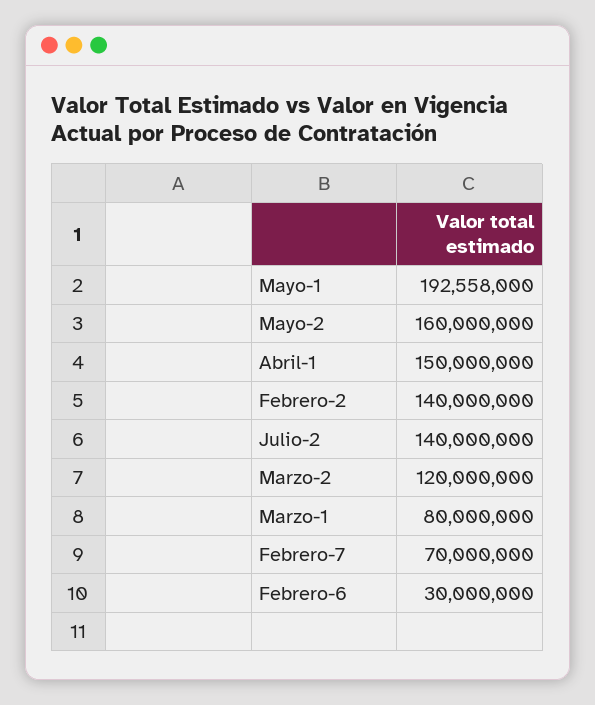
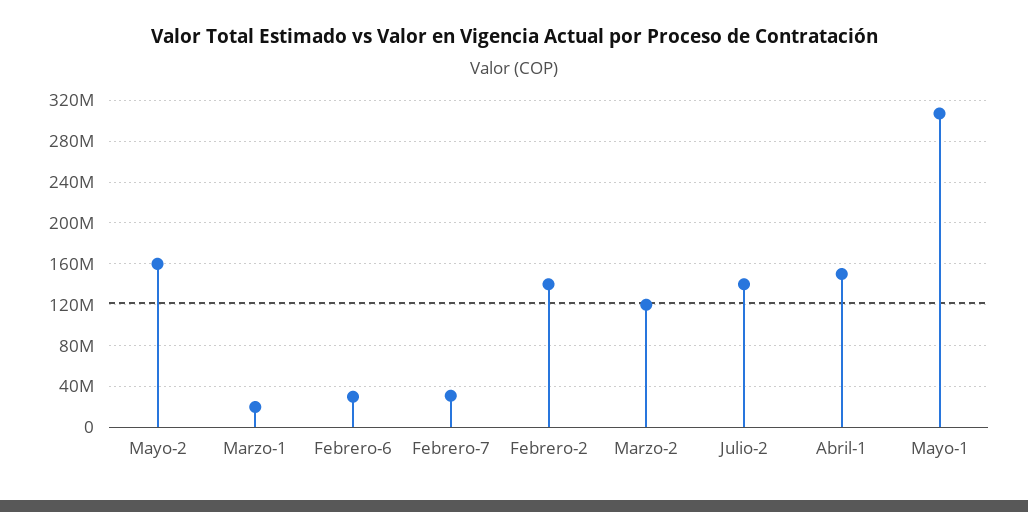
Mayo-1: 192558000 -> 310000000
Marzo-1: 80000000 -> 20000000
Febrero-7: 70000000 -> 30000000

